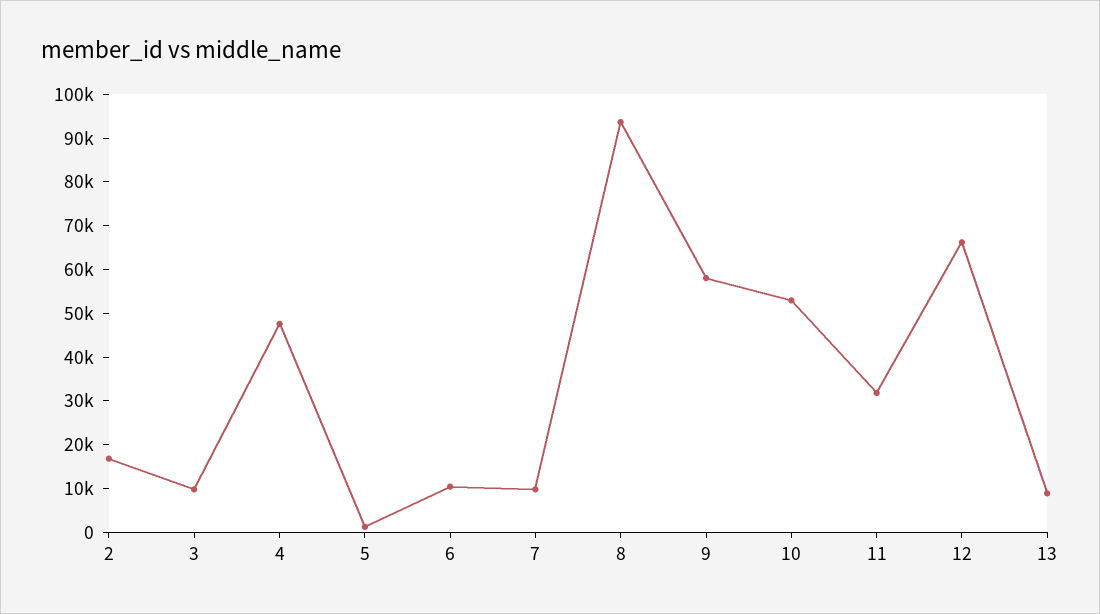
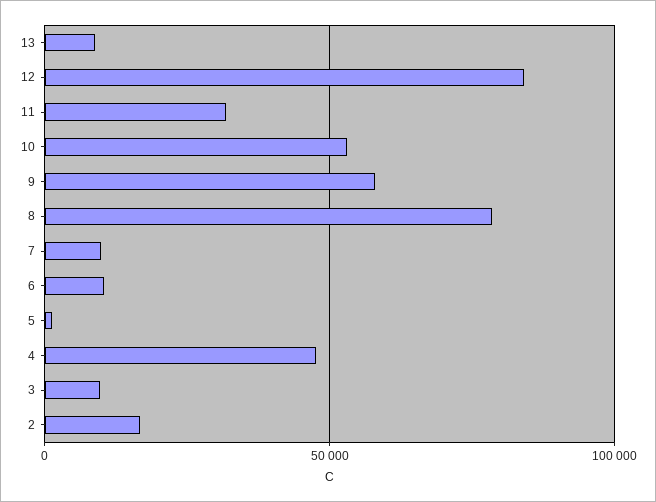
8: 94000 -> 80000
12: 66000 -> 85000

